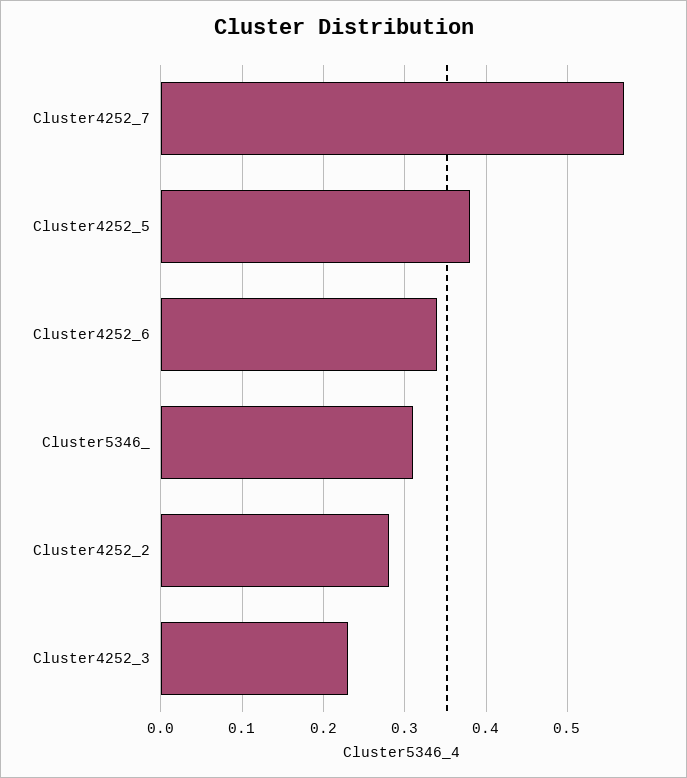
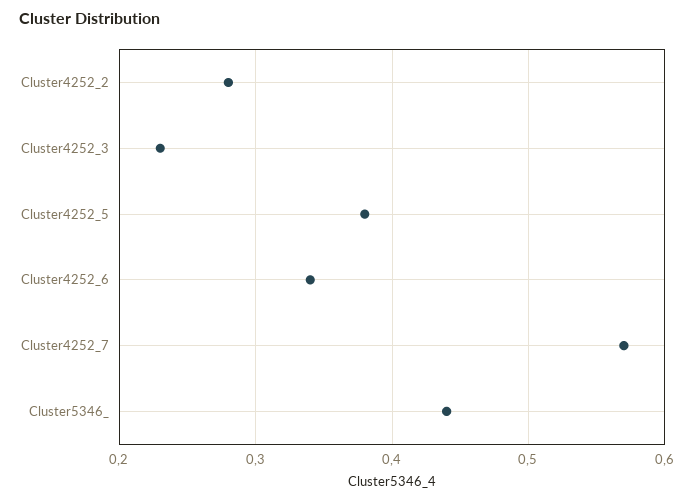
Cluster5346_: 0.31 -> 0.44

